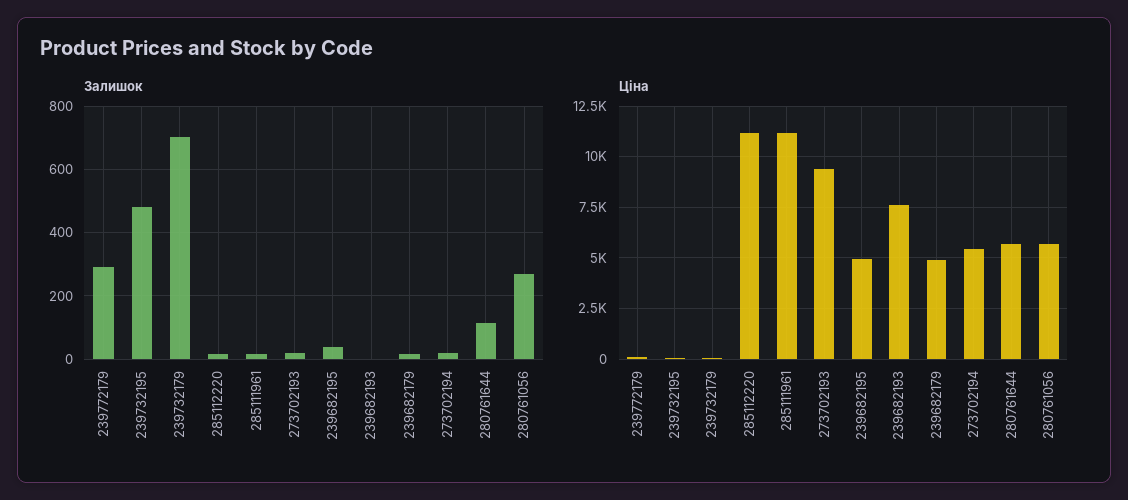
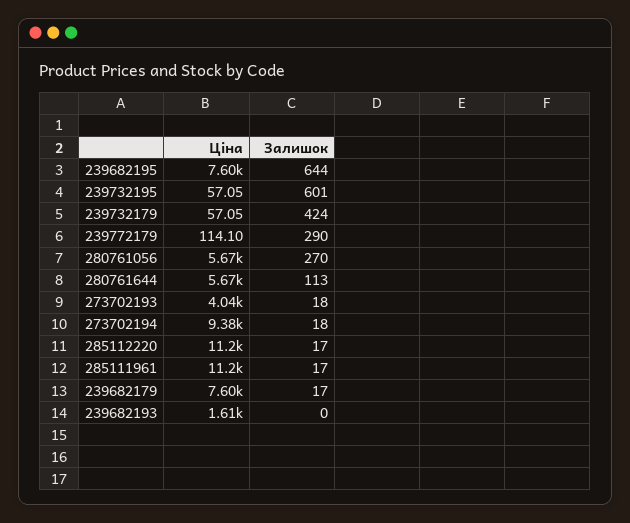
Залишок, 239732195: 480 -> 601
Залишок, 239732179: 700 -> 424
Залишок, 239682195: 40 -> 644
Ціна, 273702193: 9500 -> 4040
Ціна, 239682195: 5000 -> 7600
Ціна, 239682193: 7500 -> 1610
Ціна, 239682179: 5000 -> 7600
Ціна, 273702194: 5500 -> 9380

